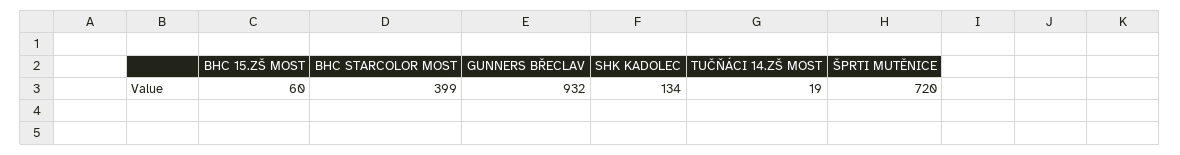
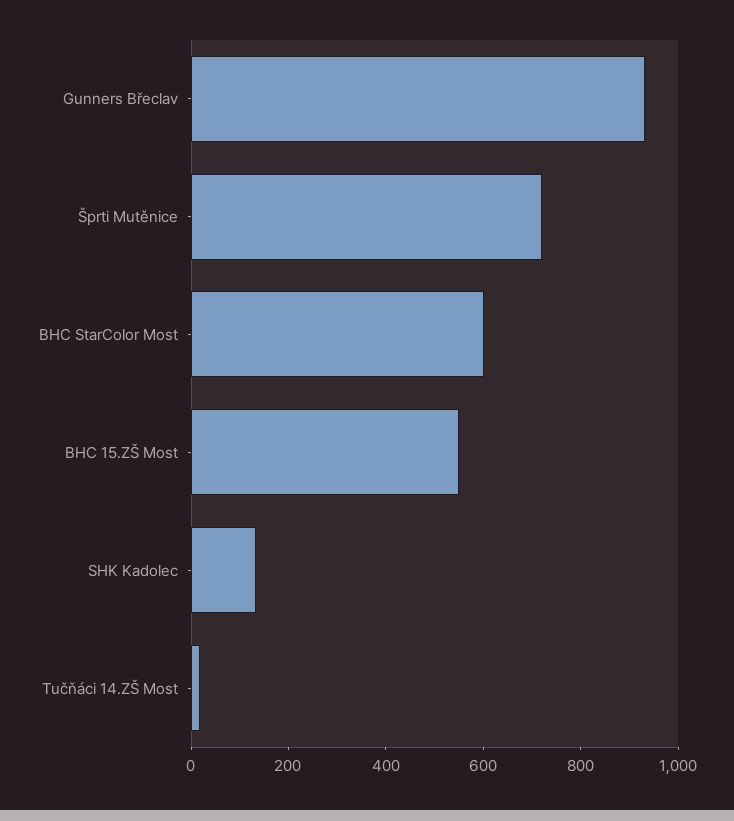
BHC 15.ZŠ MOST: 60 -> 550
BHC STARCOLOR MOST: 399 -> 600

